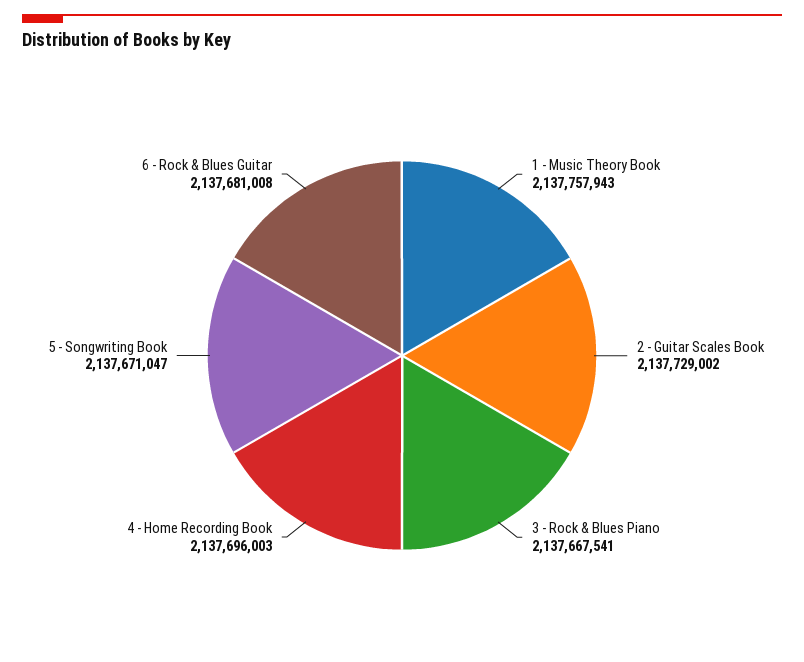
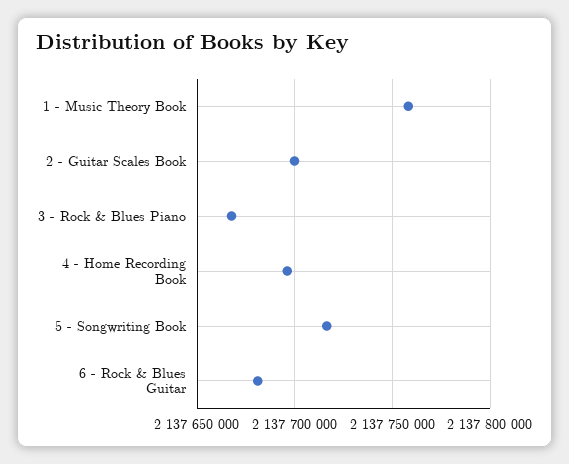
2 - Guitar Scales Book: 2137729002 -> 2137700000
5 - Songwriting Book: 2137671047 -> 2137715000

